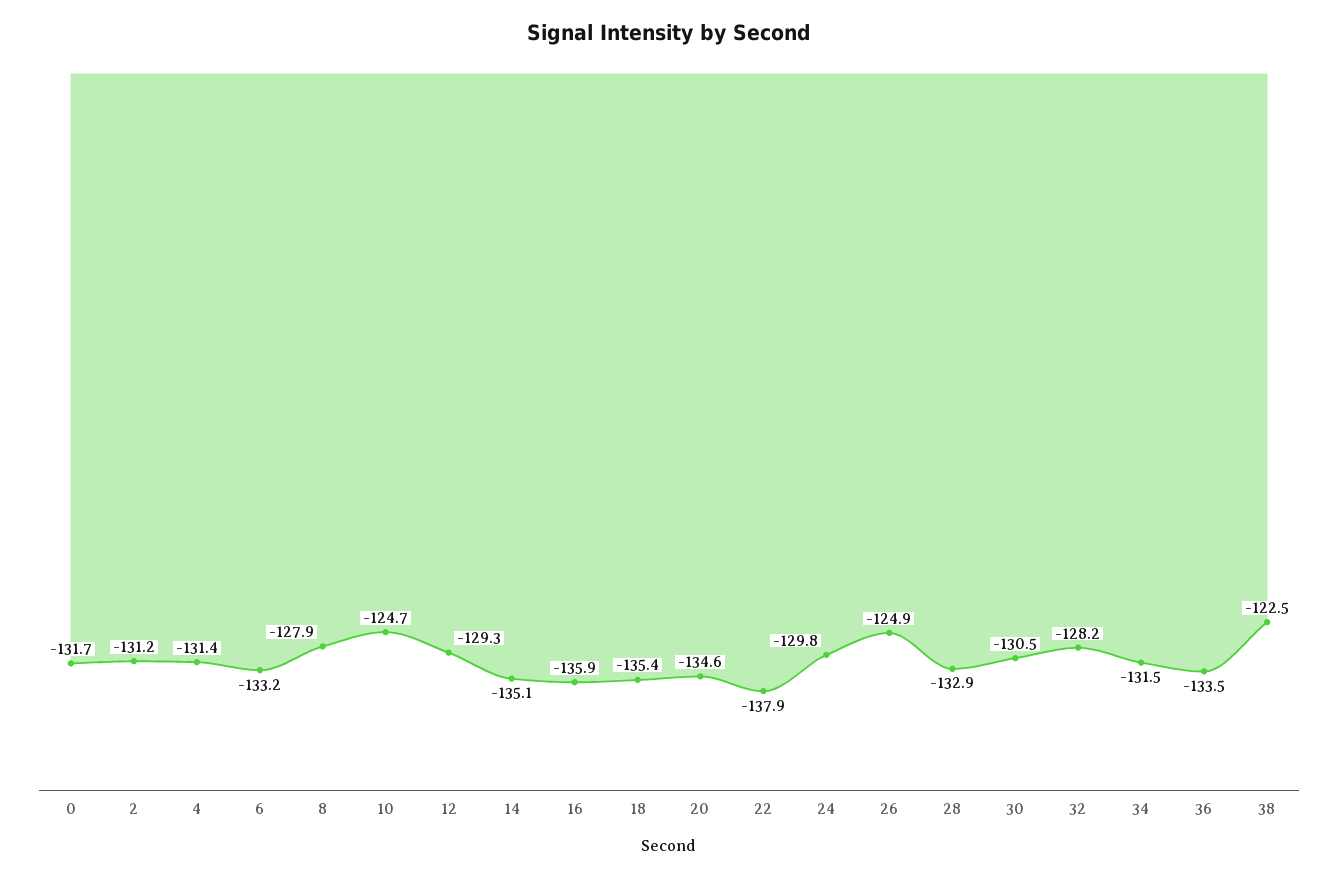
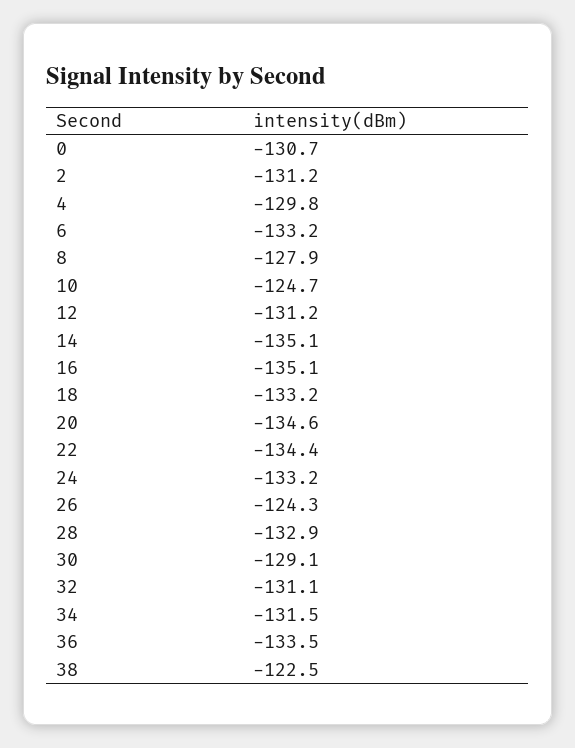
0: -131.7 -> -130.7
4: -131.4 -> -129.8
12: -129.3 -> -131.2
16: -135.9 -> -135.1
18: -135.4 -> -133.2
22: -137.9 -> -134.4
24: -129.8 -> -133.2
26: -124.9 -> -124.3
30: -130.5 -> -129.1
32: -128.2 -> -131.1

